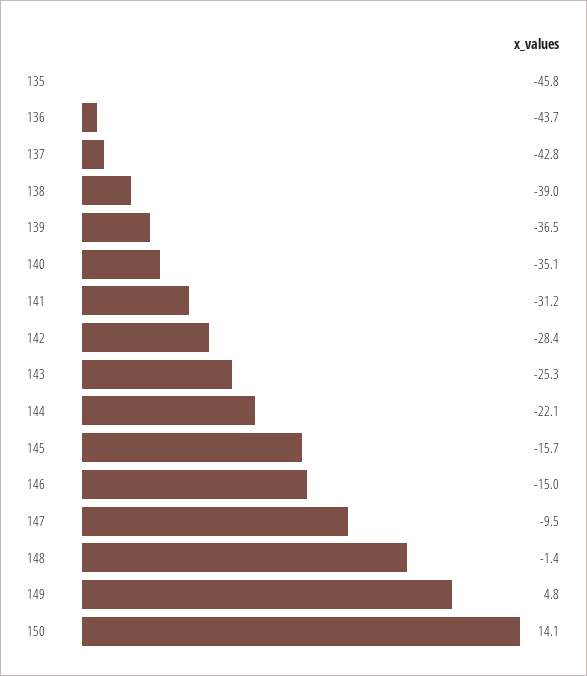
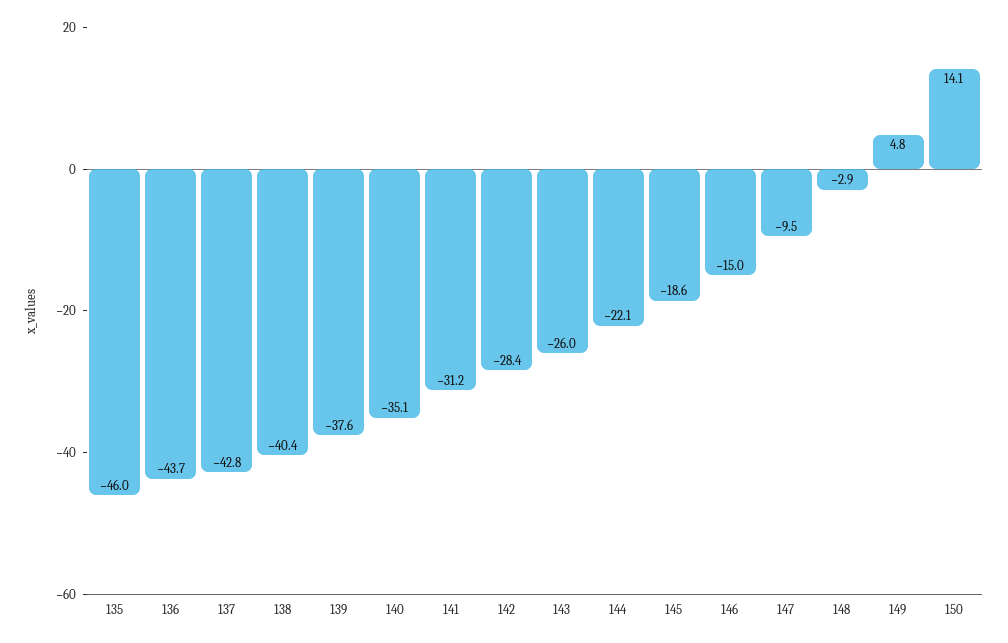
135: -45.8 -> -46
138: -39 -> -40.4
139: -36.5 -> -37.6
143: -25.3 -> -26
145: -15.7 -> -18.6
148: -1.4 -> -2.9

